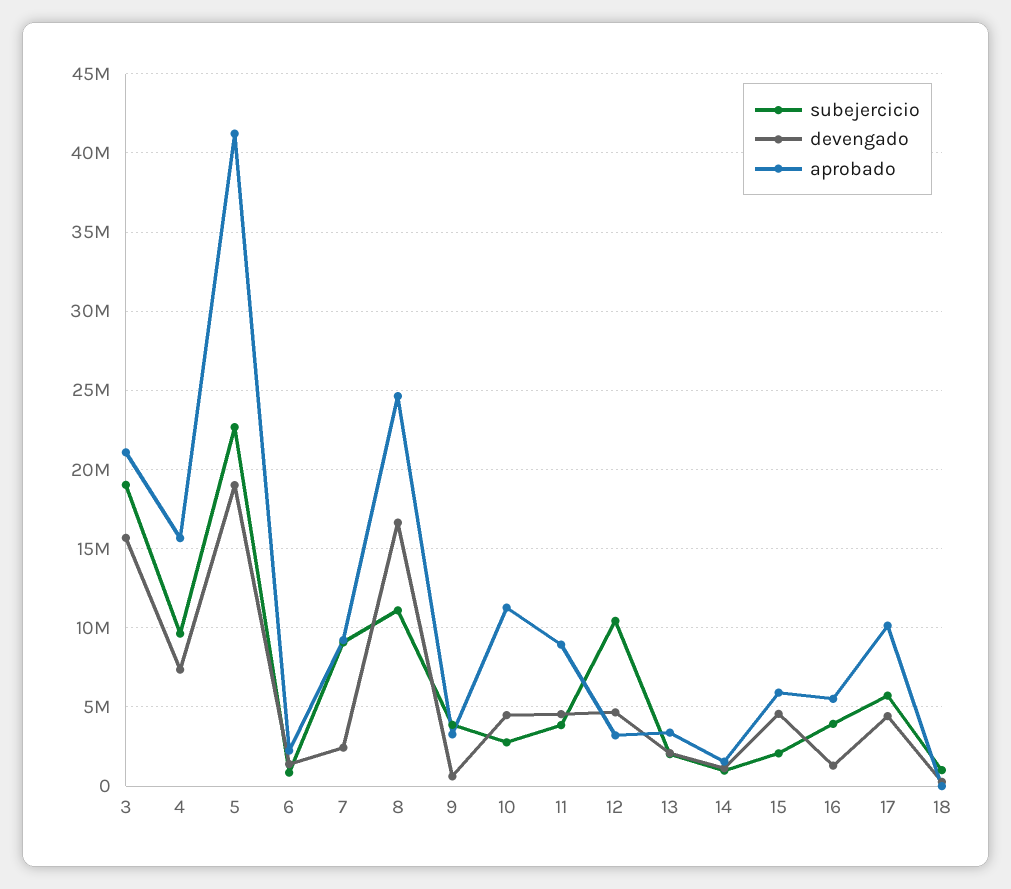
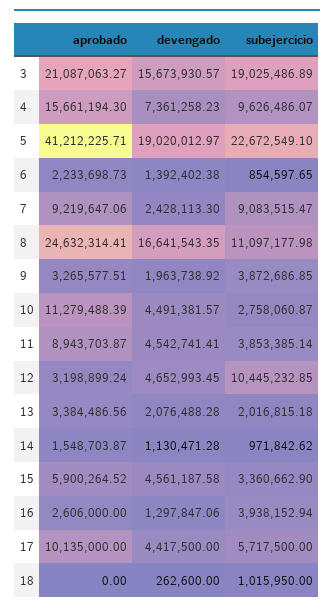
devengado, 9: 500000 -> 1963738.92
subejercicio, 15: 2000000 -> 3360662.9
aprobado, 16: 5500000 -> 2606000

